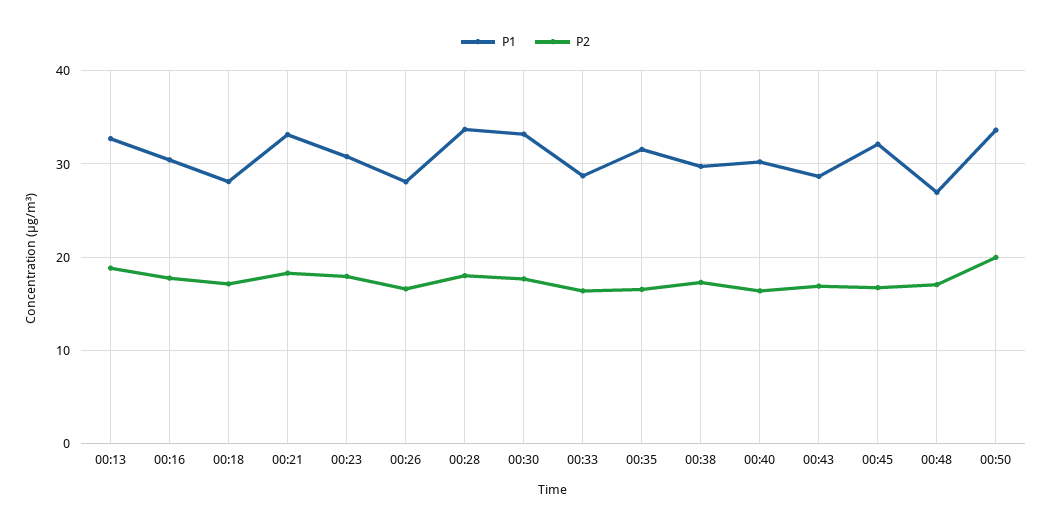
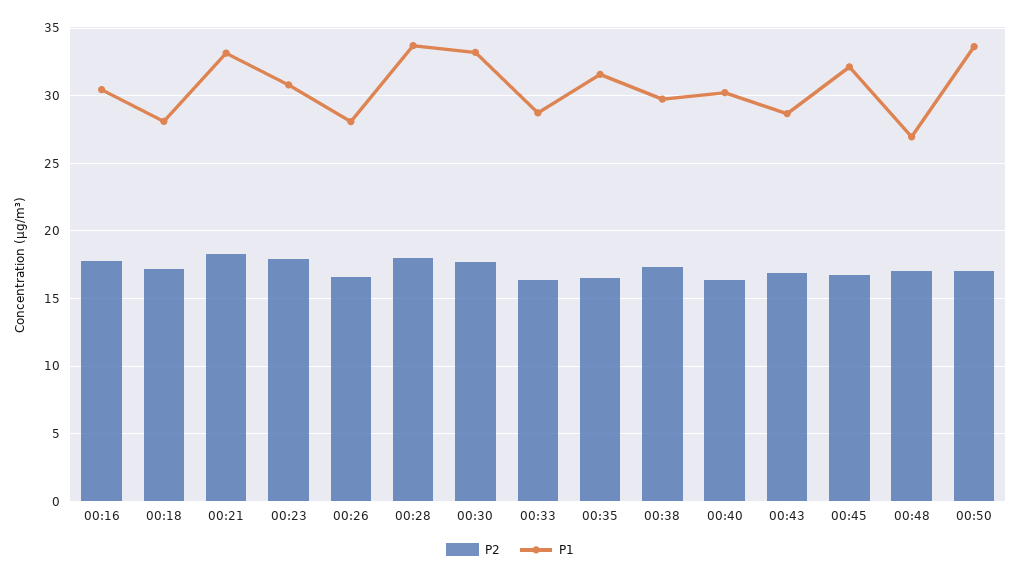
P1, 00:13: 33 -> none
P2, 00:13: 19 -> none
P2, 00:50: 20 -> 17

